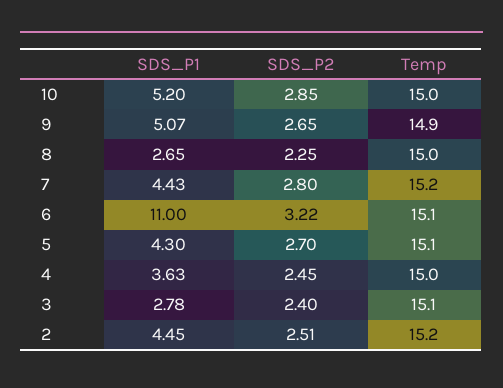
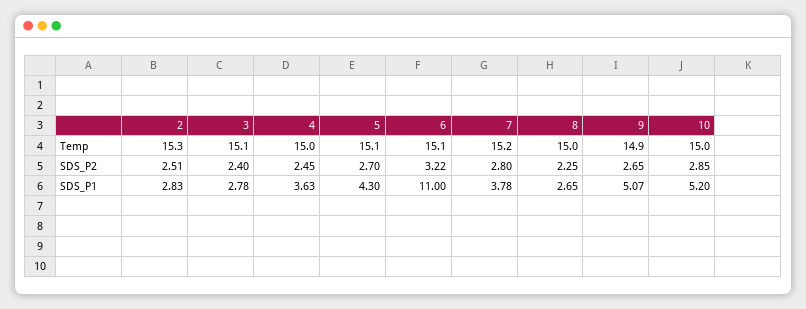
SDS_P1, 7: 4.43 -> 3.78
SDS_P1, 2: 4.45 -> 2.83
Temp, 2: 15.2 -> 15.3

